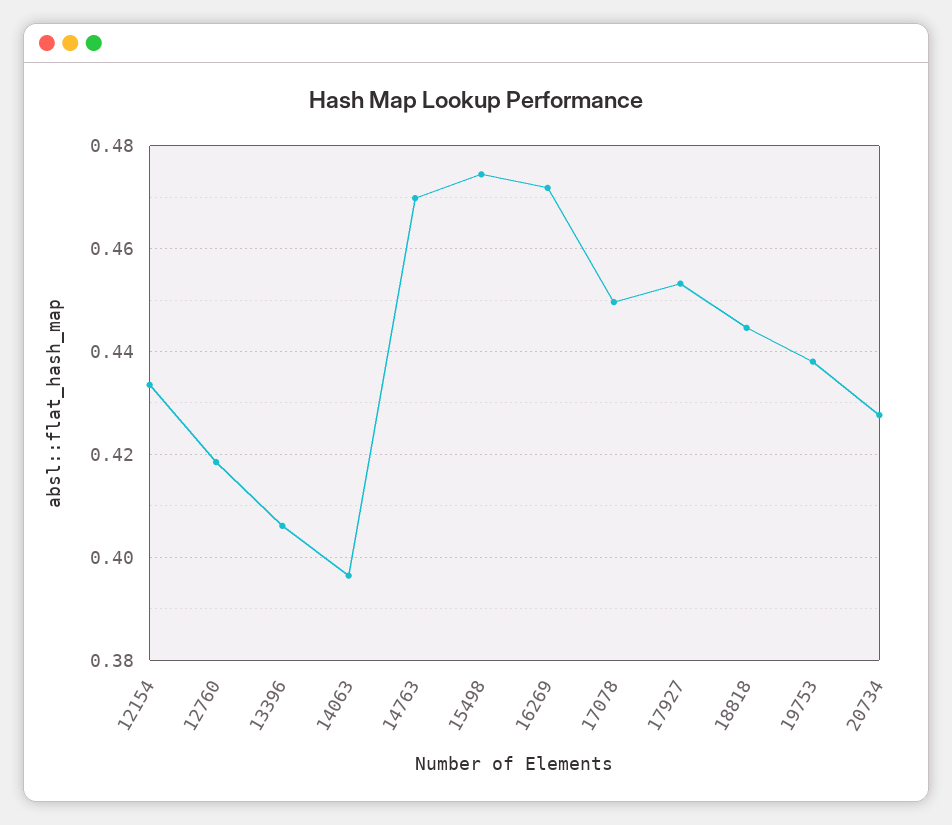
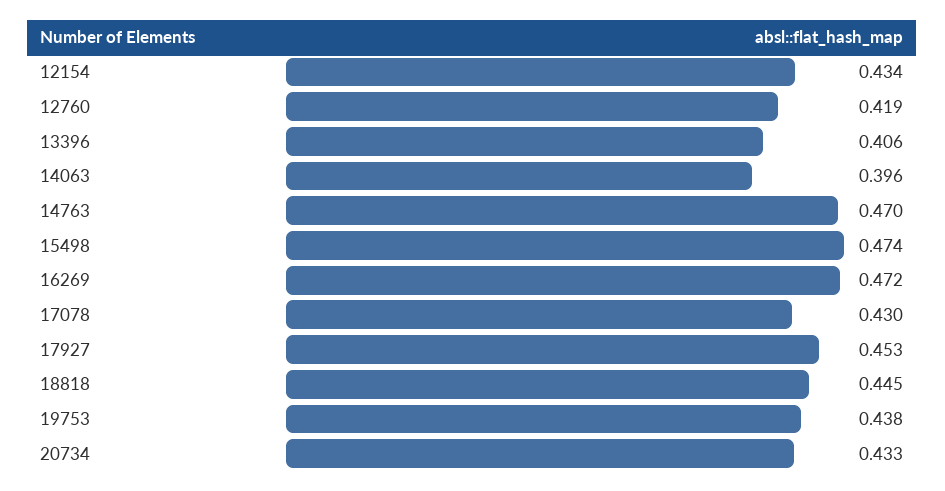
17078: 0.45 -> 0.43
20734: 0.428 -> 0.433

